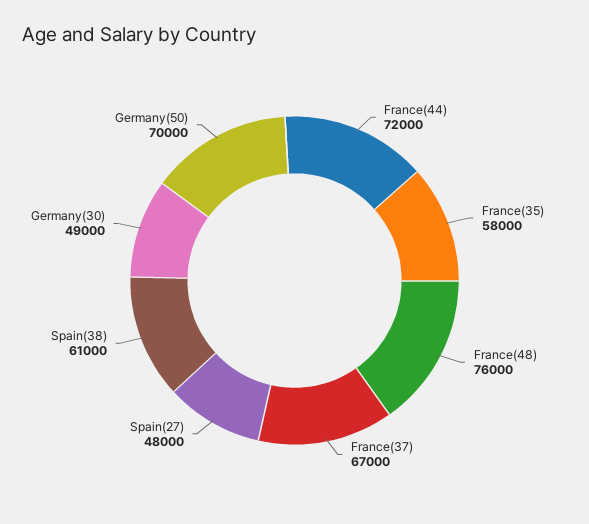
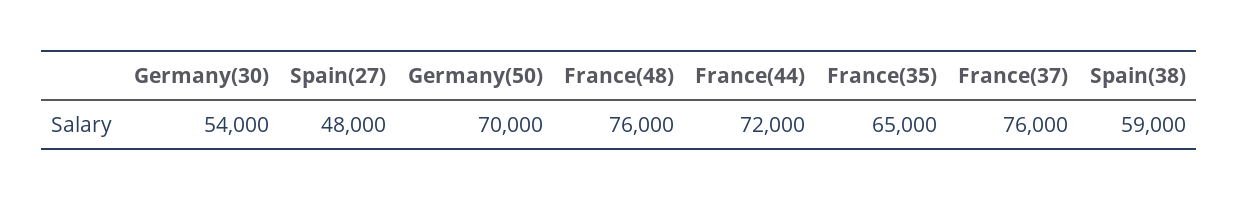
France(35): 58000 -> 65000
France(37): 67000 -> 76000
Spain(38): 61000 -> 59000
Germany(30): 49000 -> 54000

